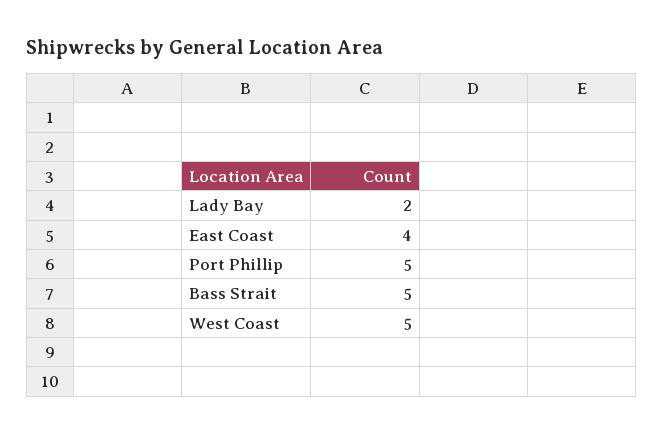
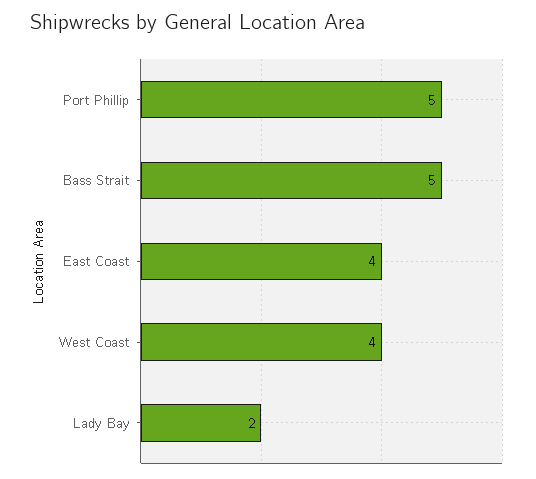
West Coast: 5 -> 4

